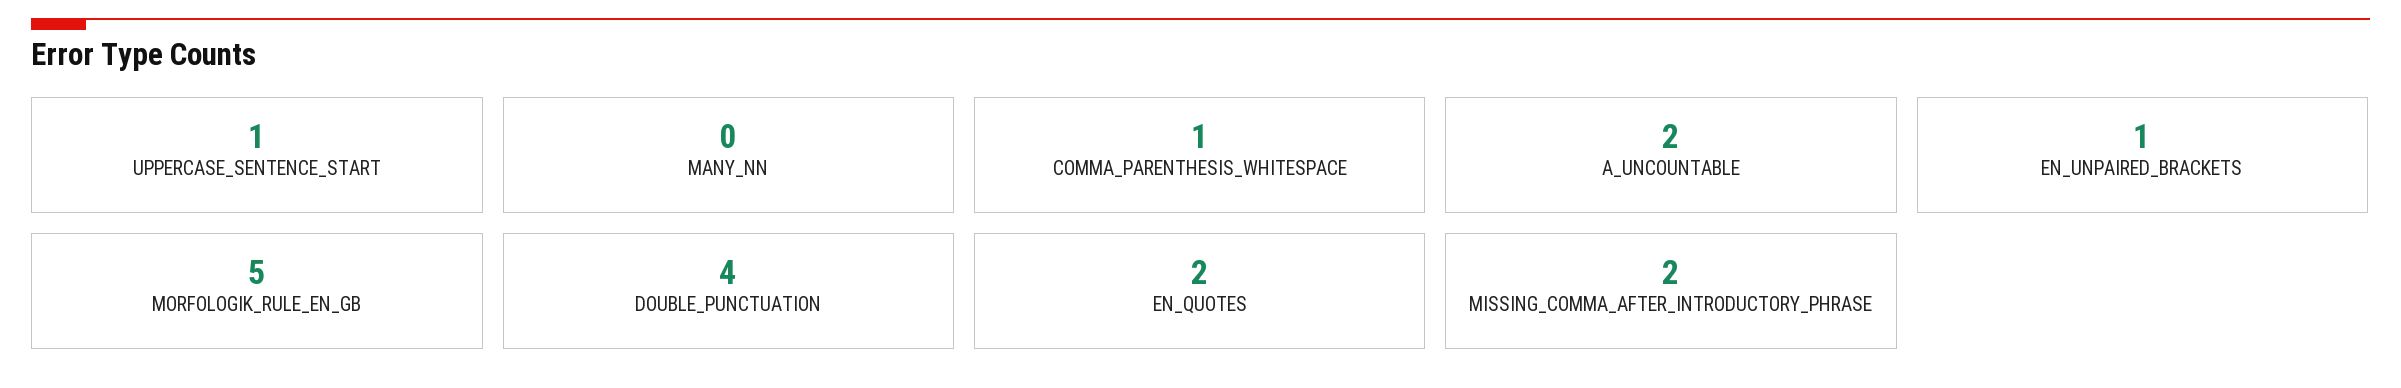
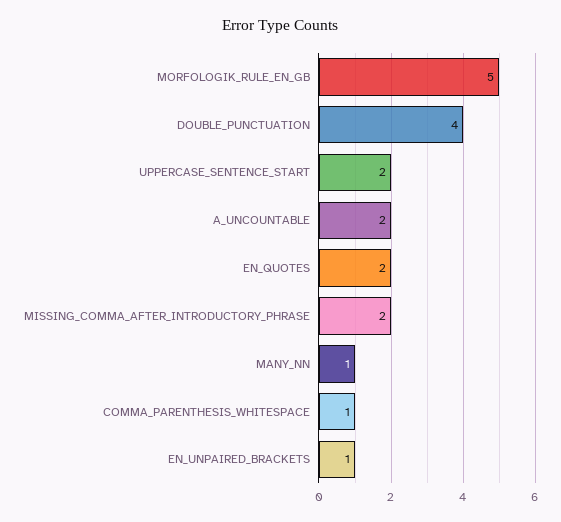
UPPERCASE_SENTENCE_START: 1 -> 2
MANY_NN: 0 -> 1

